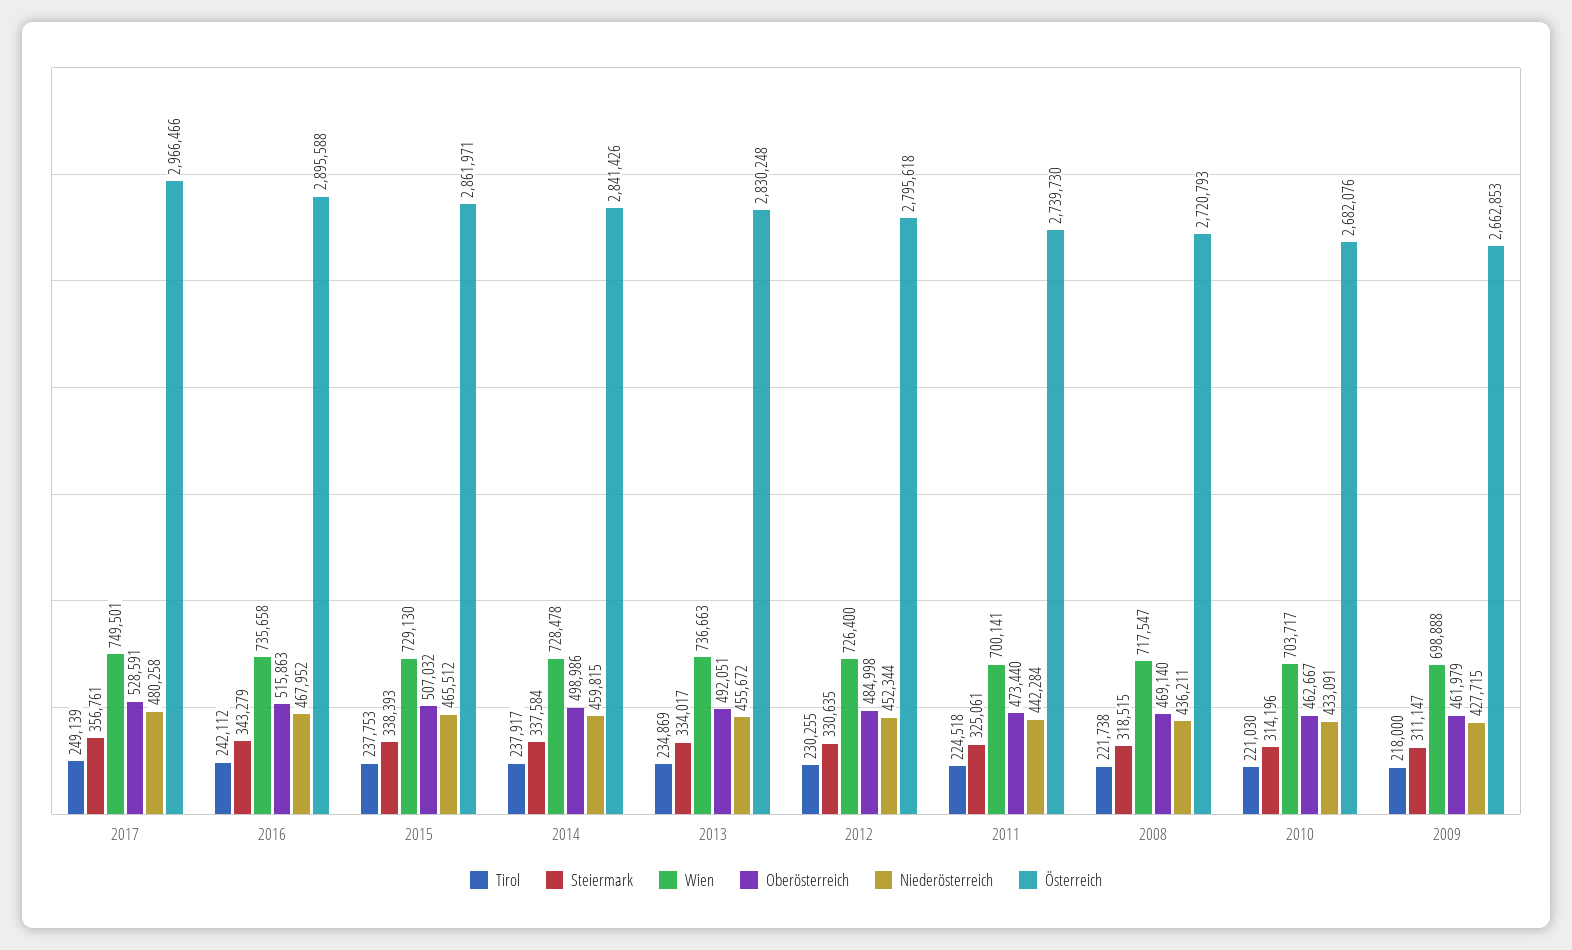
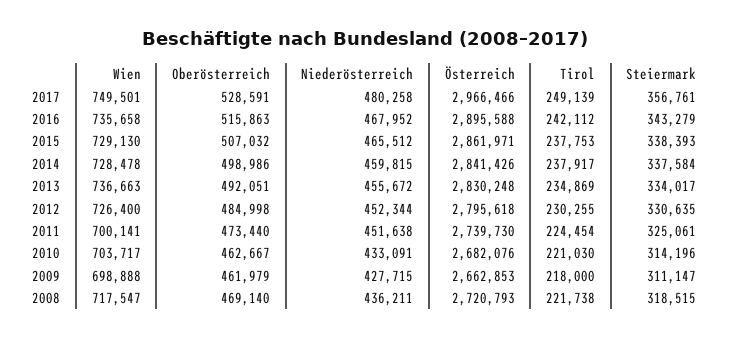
Tirol, 2011: 224518 -> 224454
Niederösterreich, 2011: 442284 -> 451638

